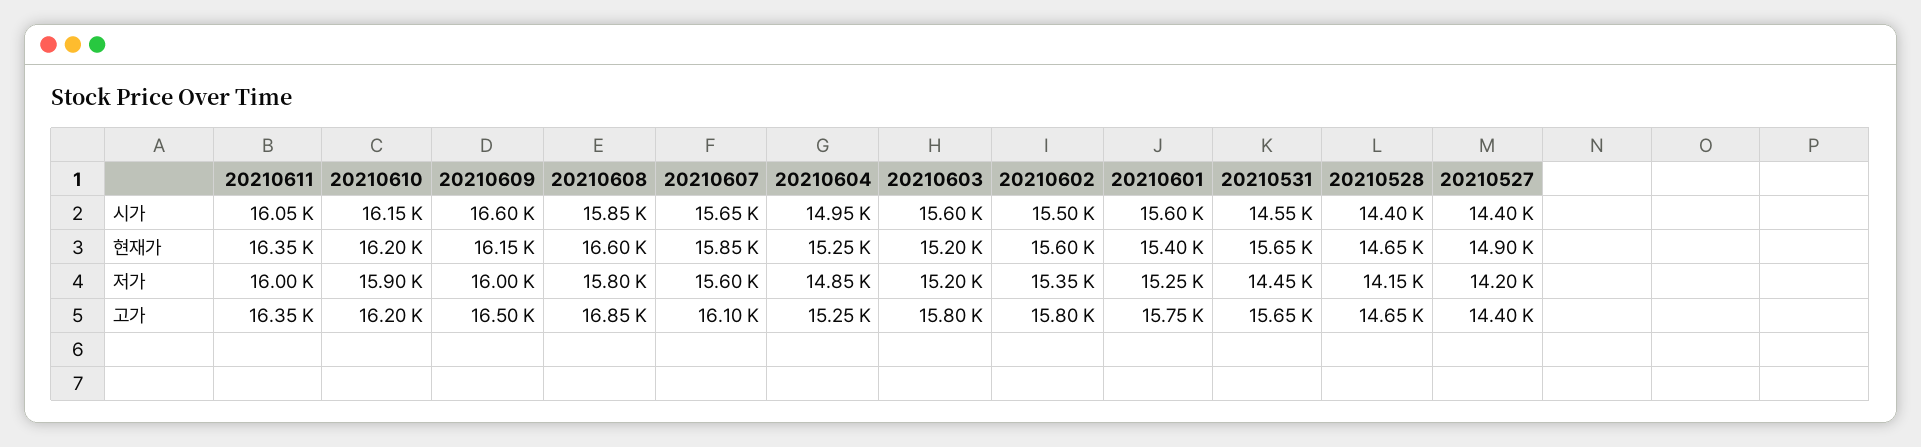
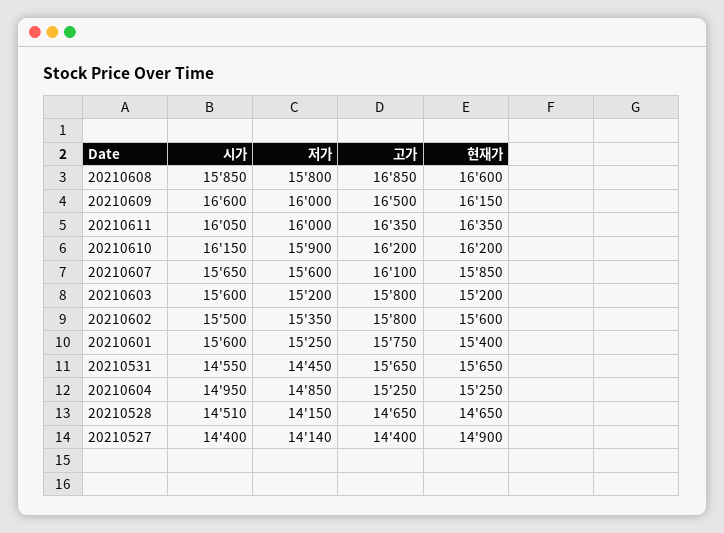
20210528, 시가: 14400 -> 14510
20210527, 저가: 14200 -> 14140

